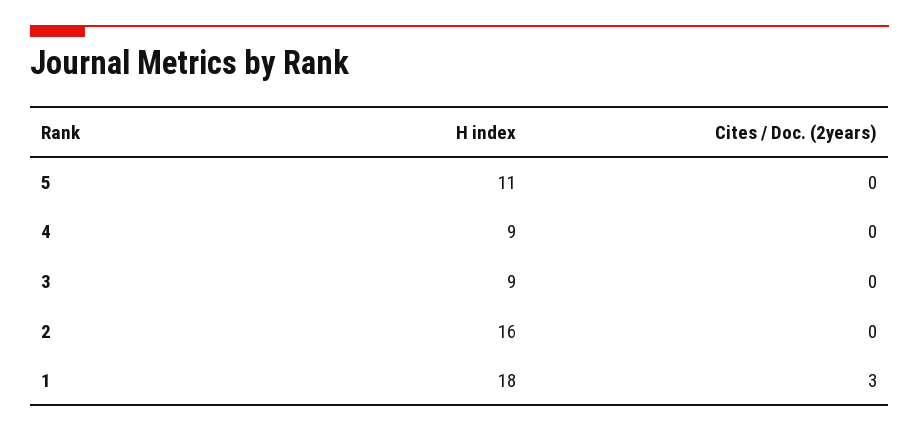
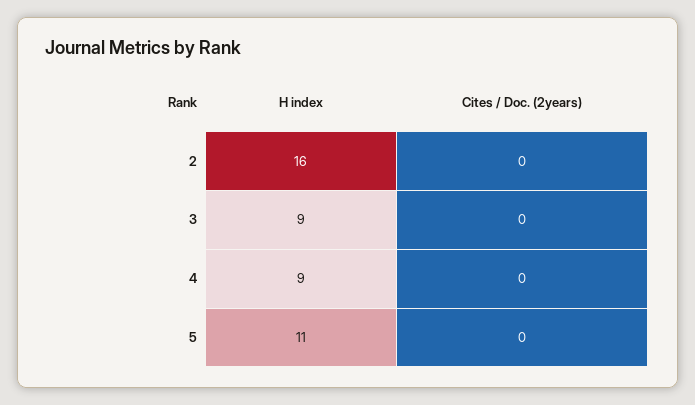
H index, 1: 18 -> none
Cites / Doc. (2years), 1: 3 -> none

